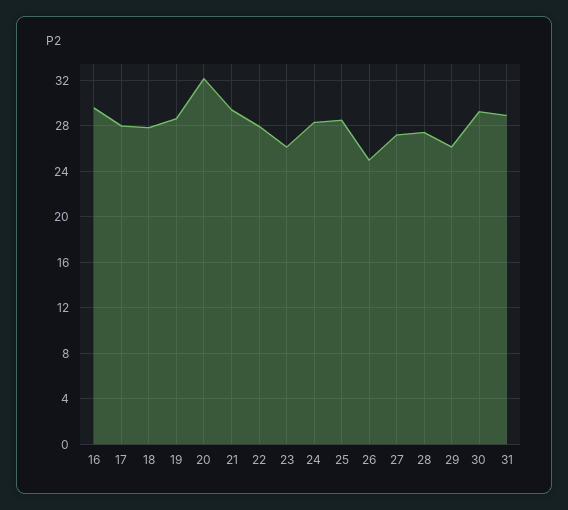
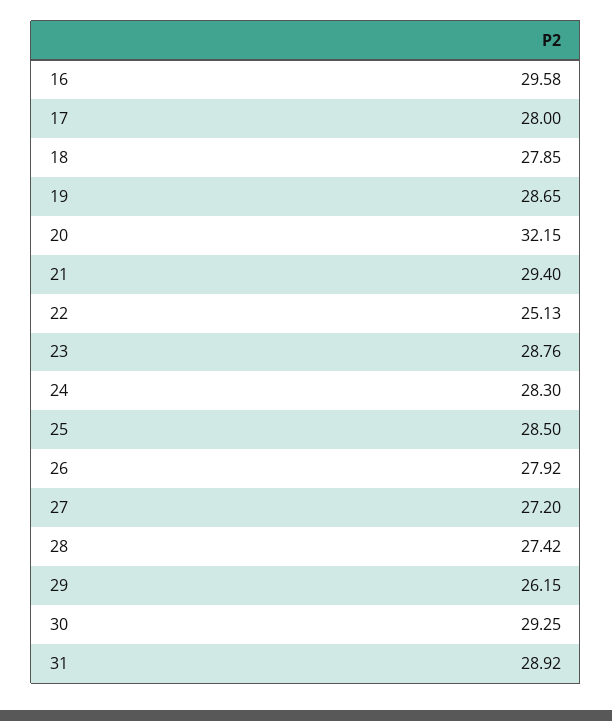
22: 28 -> 25.13
23: 26 -> 28.76
26: 25 -> 27.92

